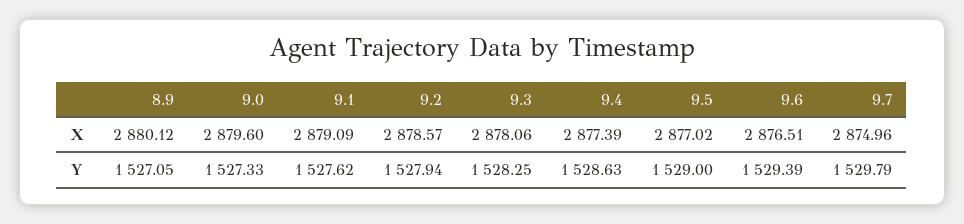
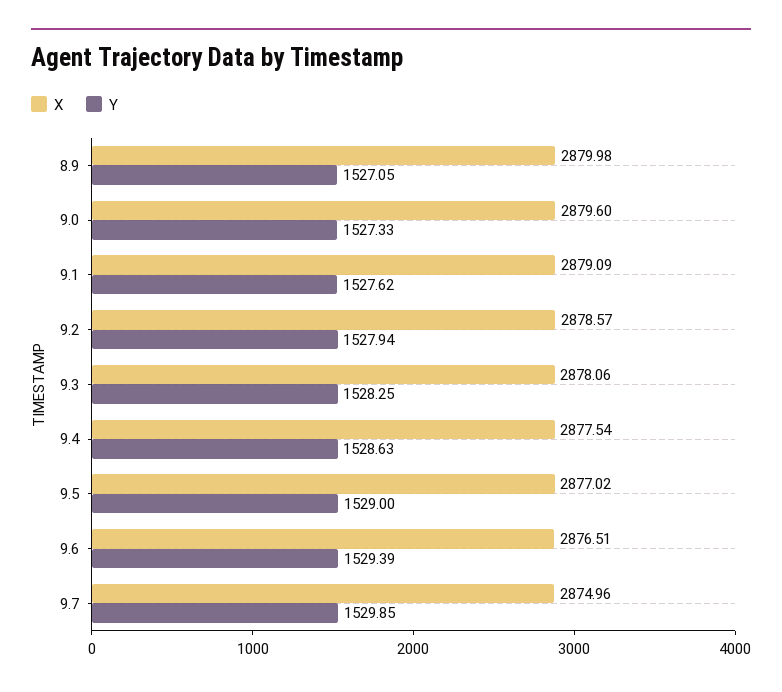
X, 8.9: 2880.12 -> 2879.98
X, 9.4: 2877.39 -> 2877.54
Y, 9.7: 1529.79 -> 1529.85

